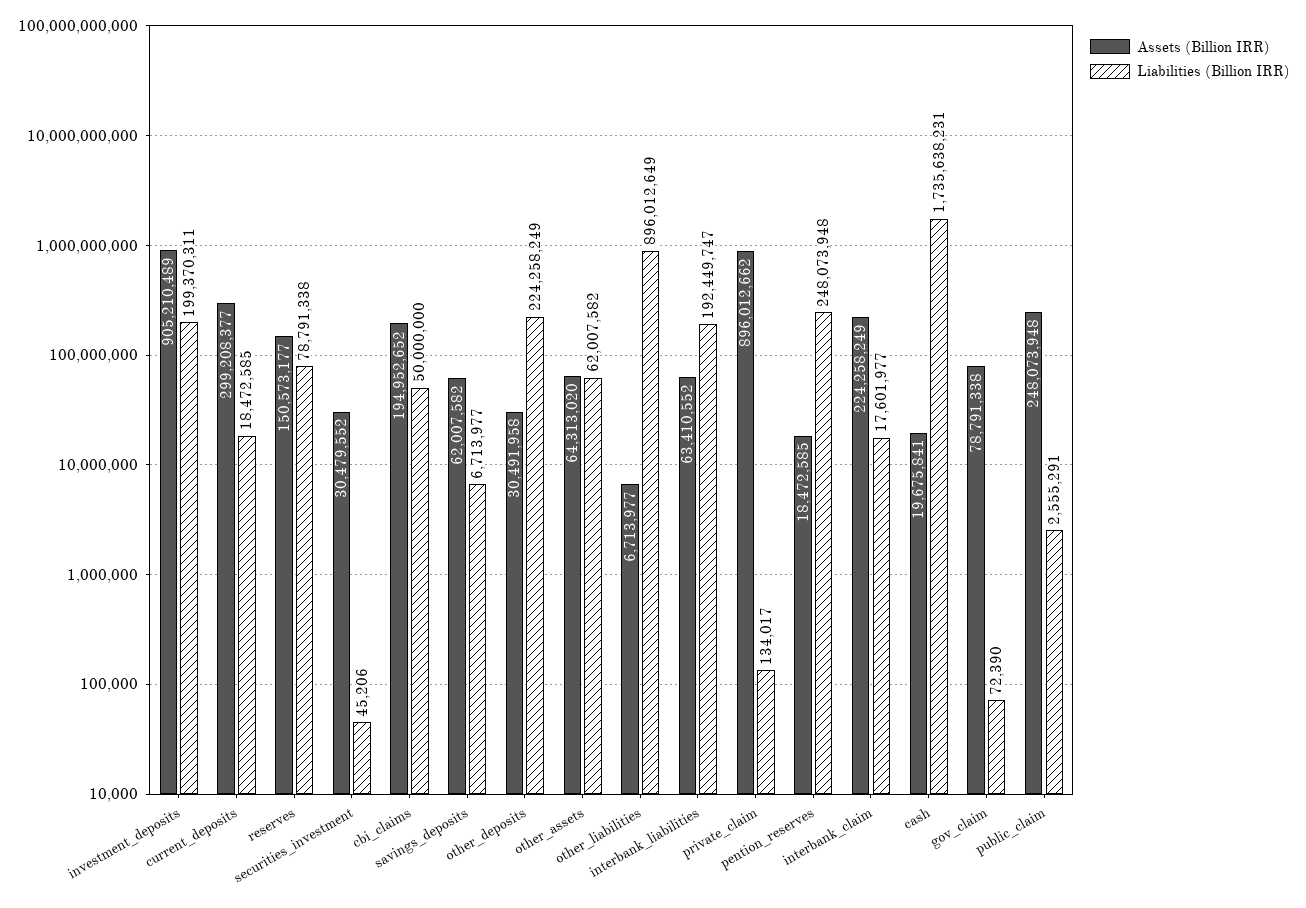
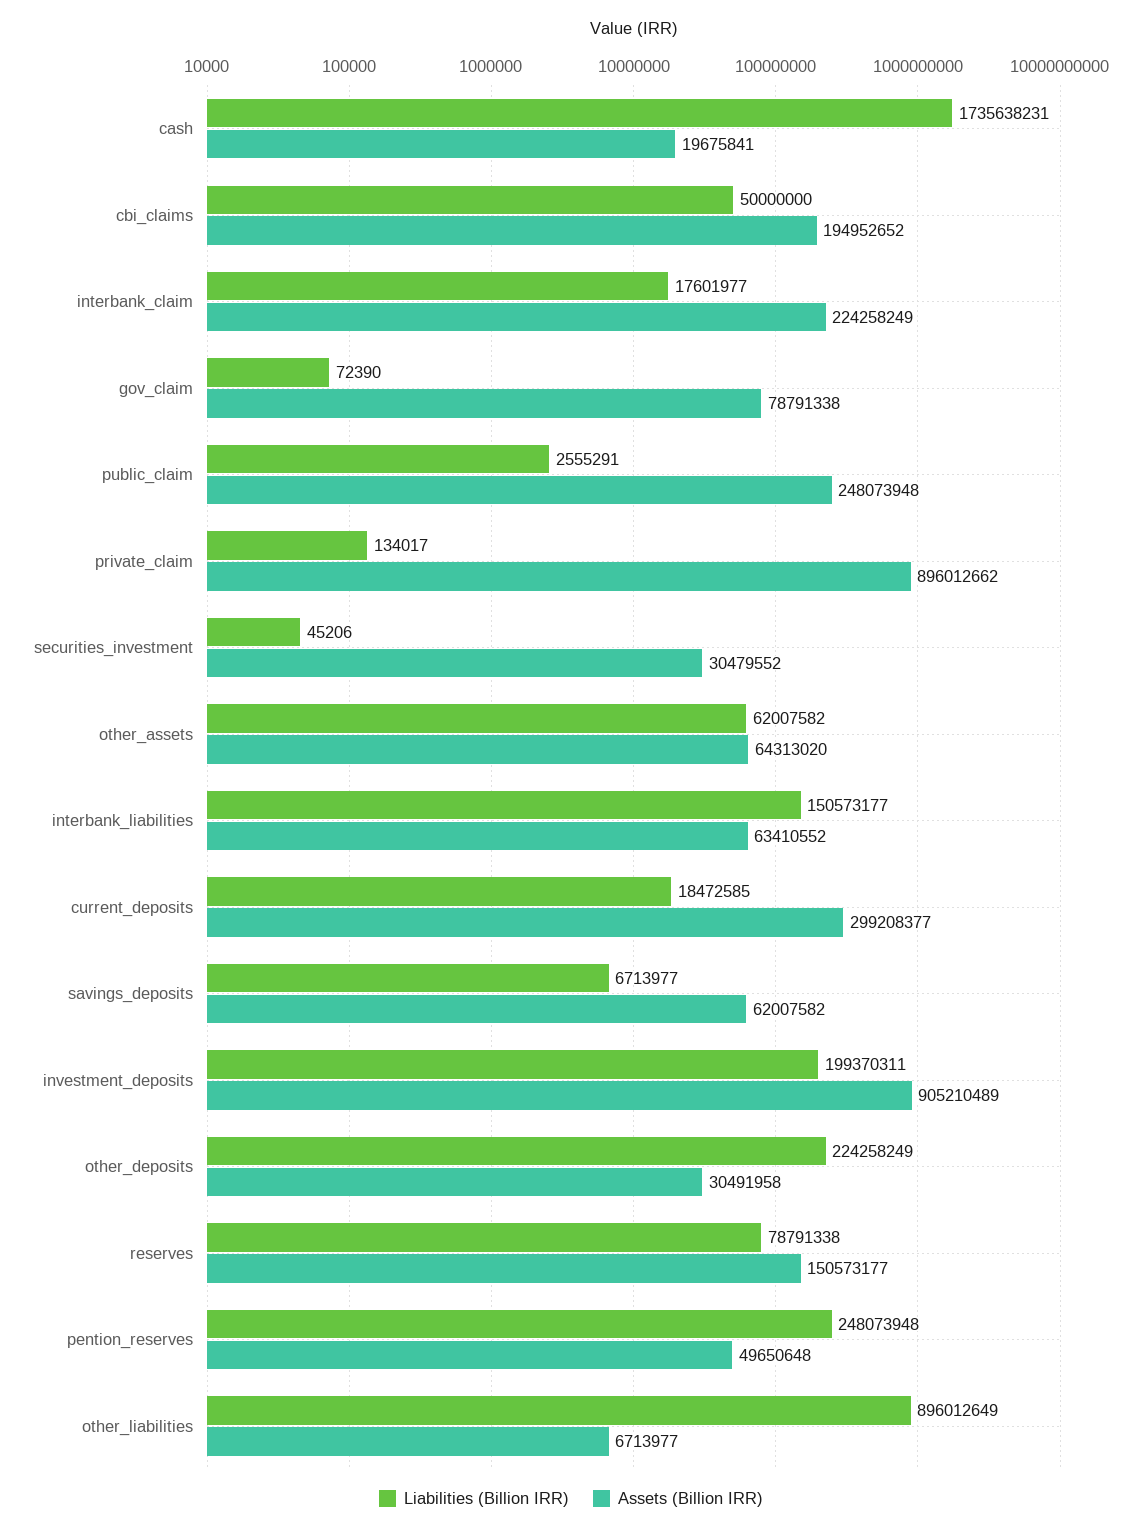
Liabilities (Billion IRR), interbank_liabilities: 192449747 -> 150573177
Assets (Billion IRR), pention_reserves: 18472585 -> 49650648

